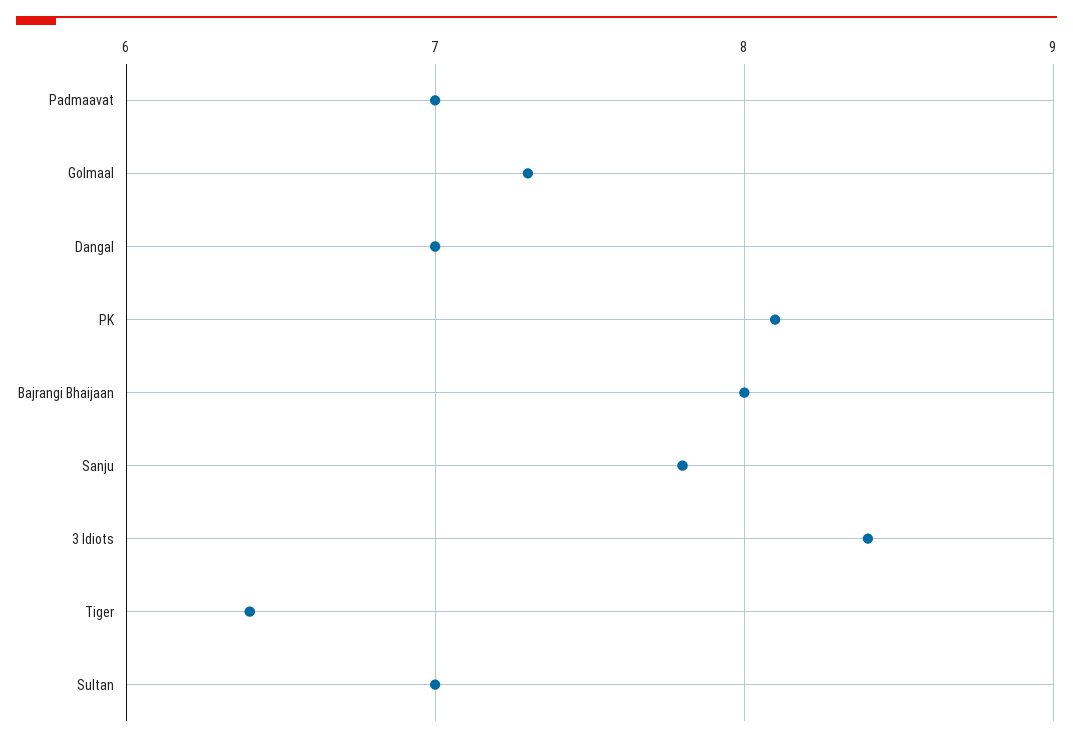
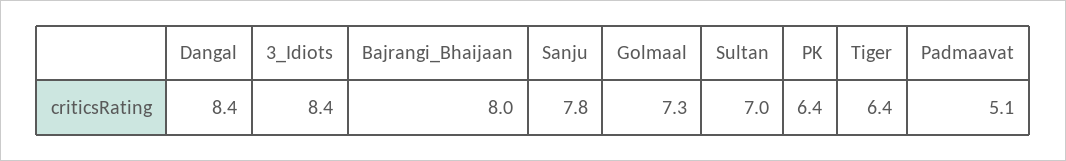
Padmaavat: 7 -> 5.1
Dangal: 7 -> 8.4
PK: 8.1 -> 6.4

